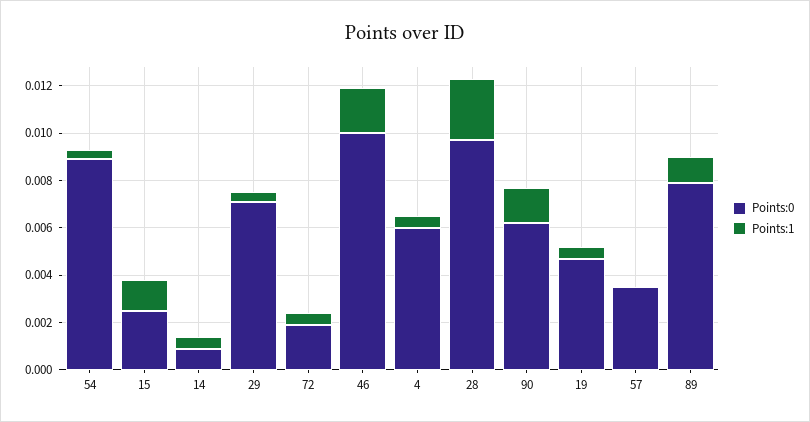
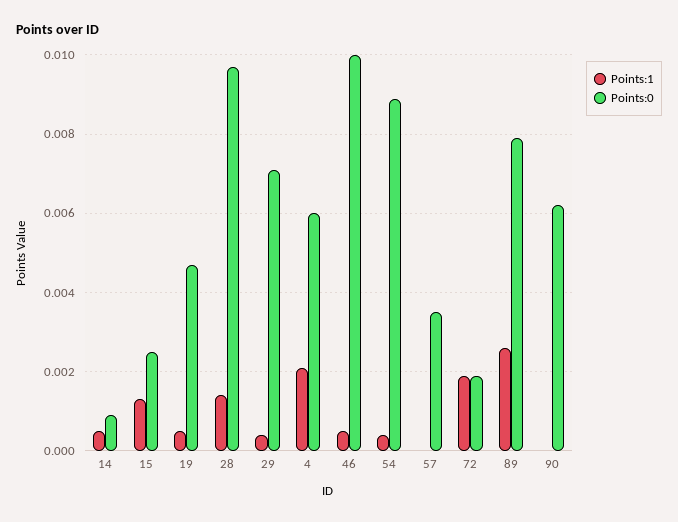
Points:1, 72: 0.0005 -> 0.002
Points:1, 46: 0.002 -> 0.0005
Points:1, 4: 0.0005 -> 0.002
Points:1, 28: 0.0025 -> 0.0015
Points:1, 90: 0.0015 -> 0
Points:1, 89: 0.001 -> 0.0025

